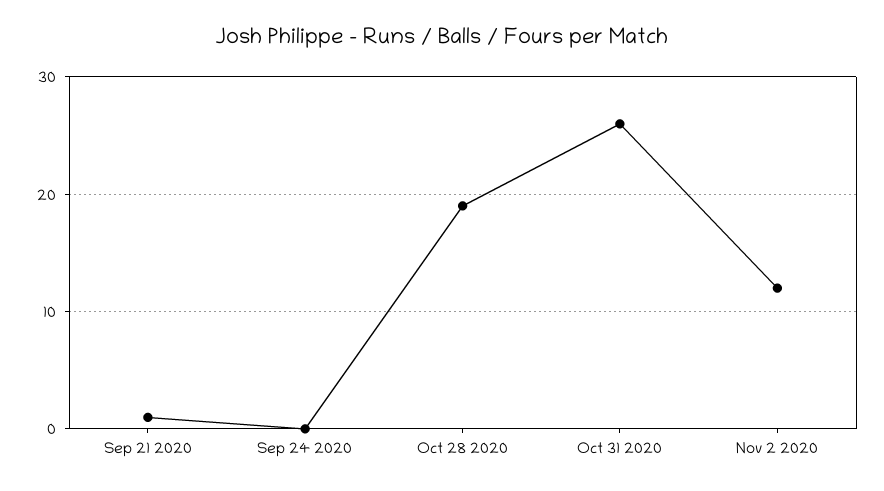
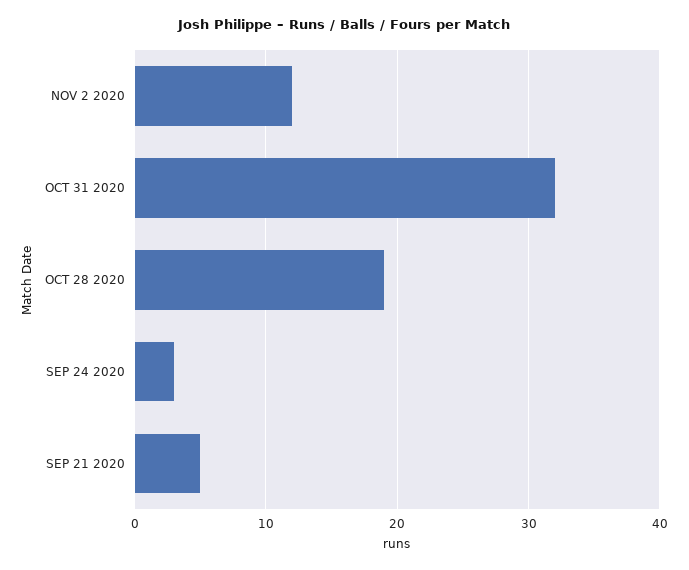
Sep 21 2020: 1 -> 5
Sep 24 2020: 0 -> 3
Oct 31 2020: 26 -> 32

